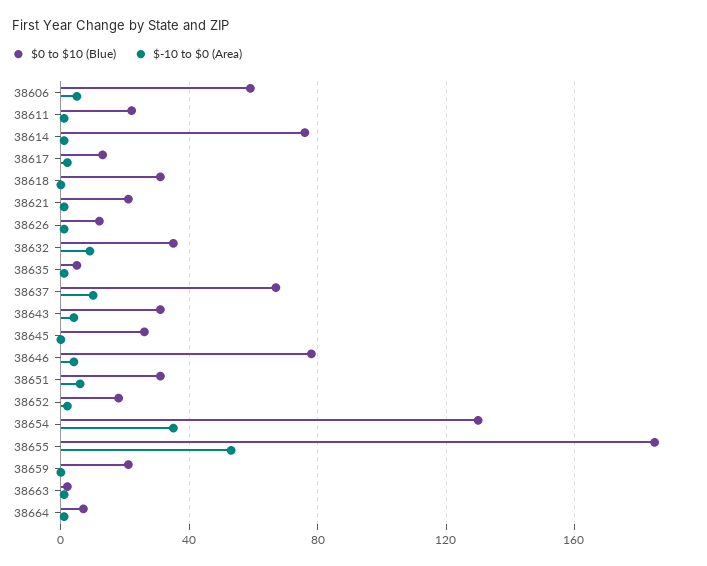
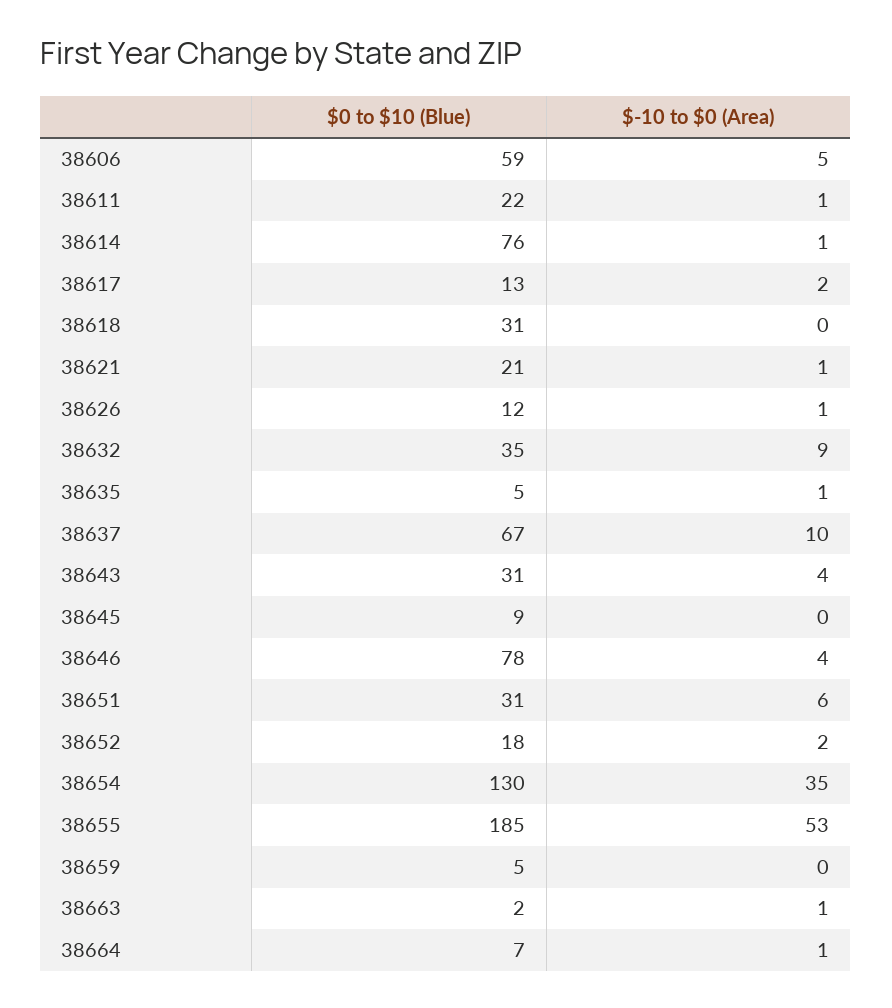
$0 to $10 (Blue), 38645: 25 -> 9
$0 to $10 (Blue), 38659: 20 -> 5

